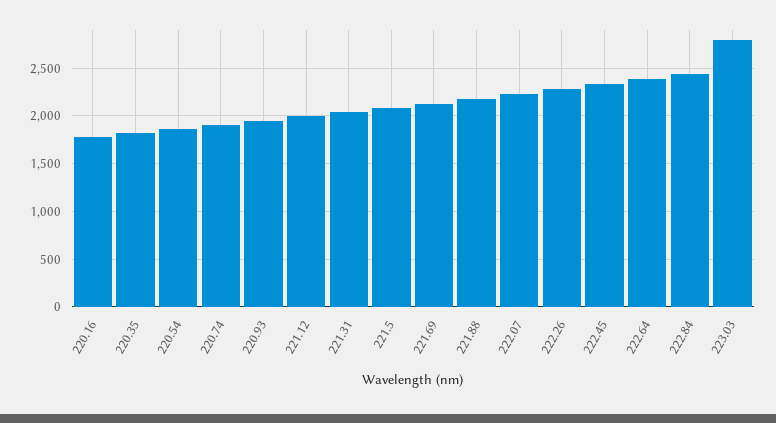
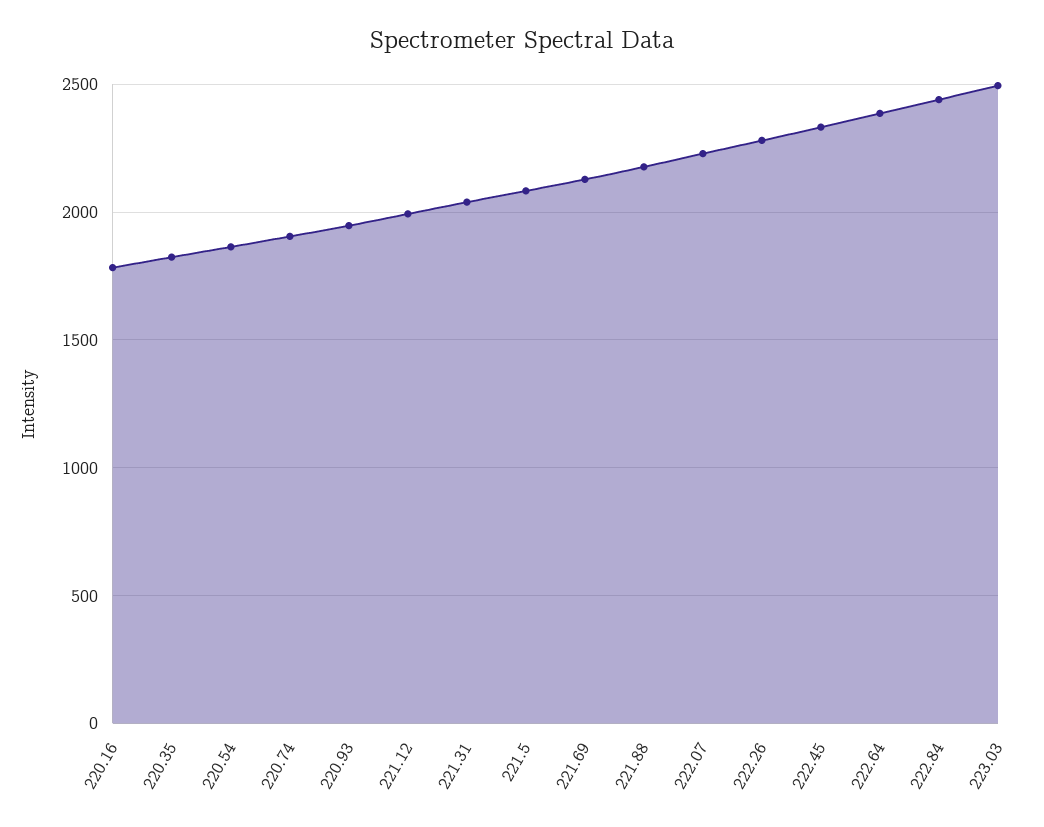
223.03: 2800 -> 2500

